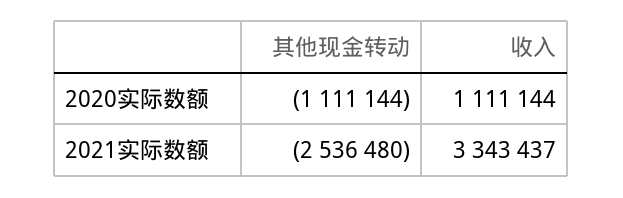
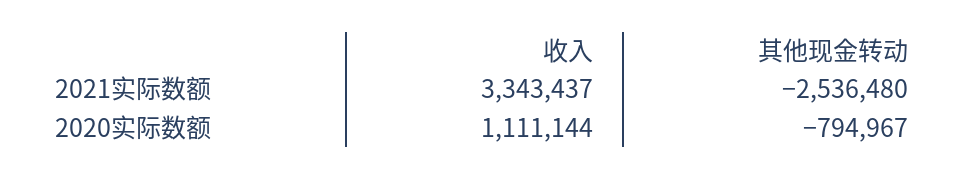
其他现金转动, 2020实际数额: -1111144 -> -794967

